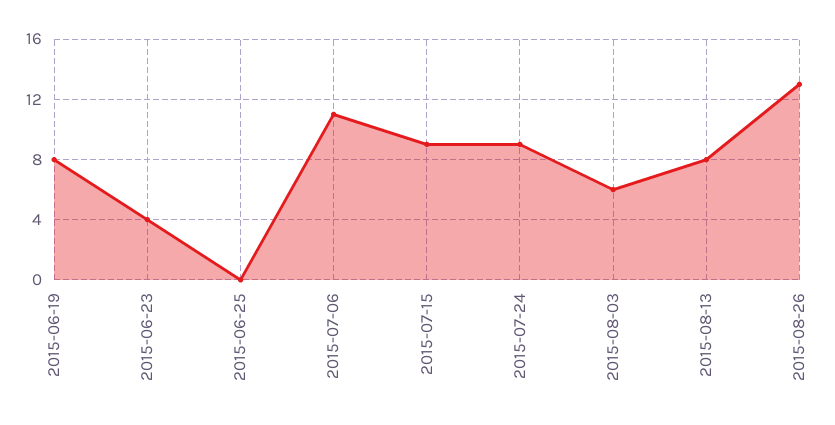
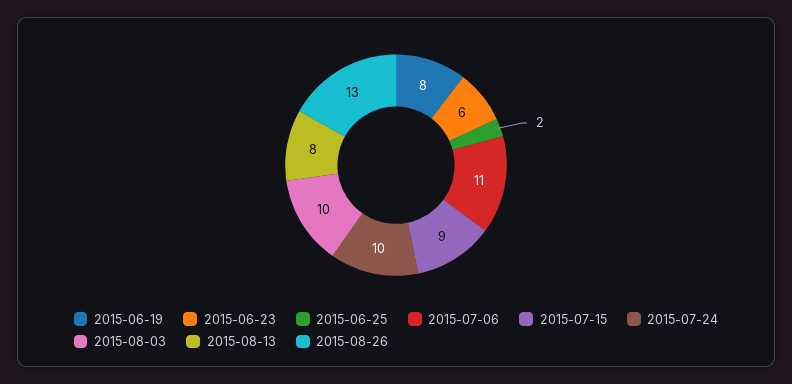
2015-06-23: 4 -> 6
2015-06-25: 0 -> 2
2015-07-24: 9 -> 10
2015-08-03: 6 -> 10

